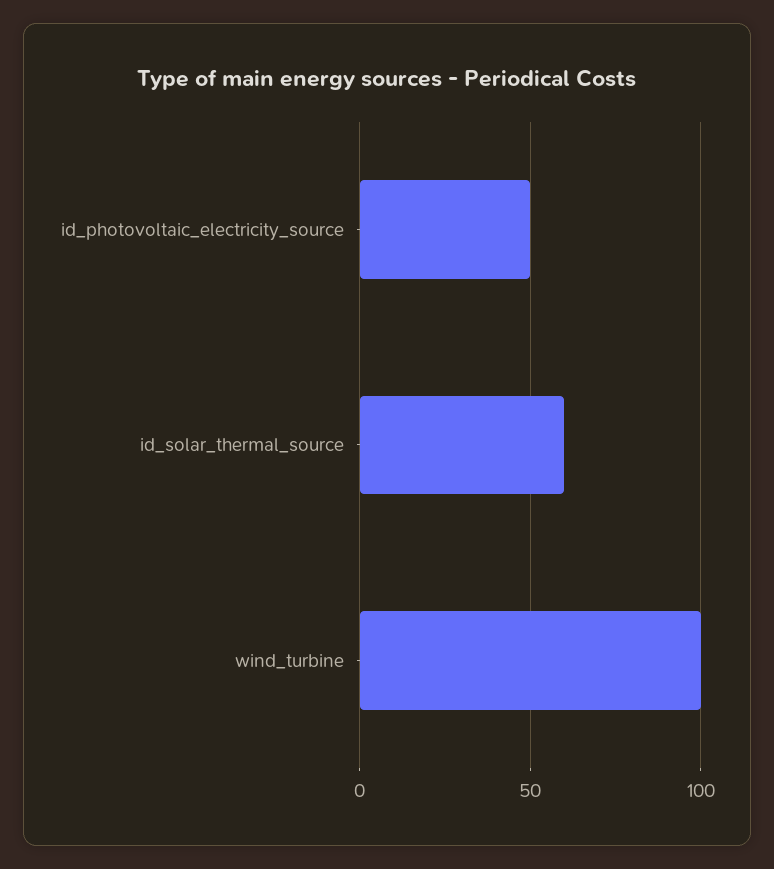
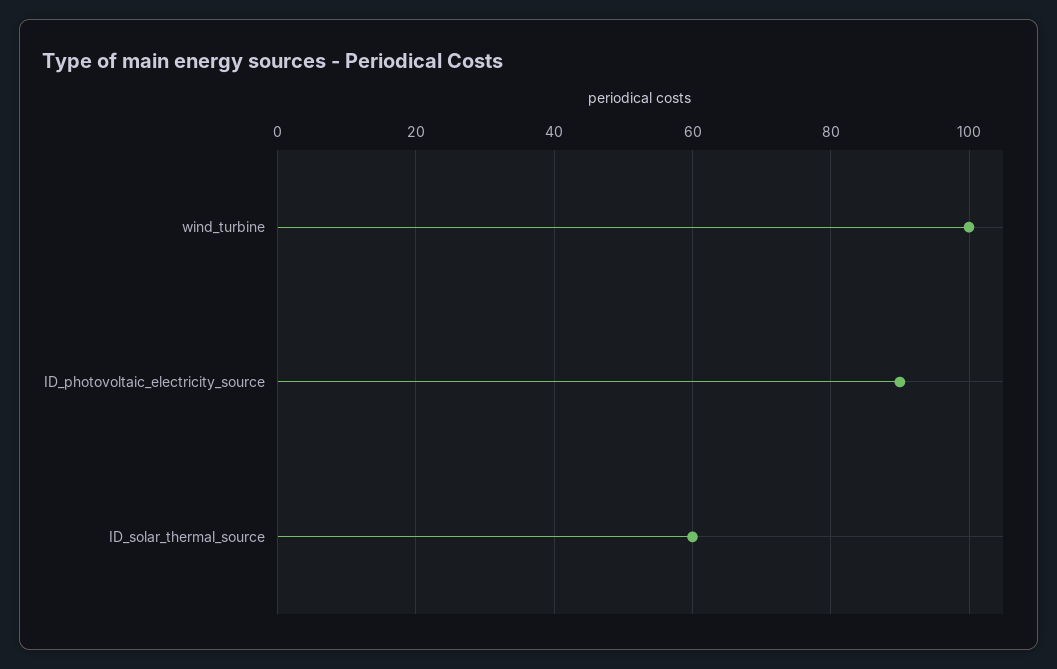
id_photovoltaic_electricity_source: 50 -> 90

